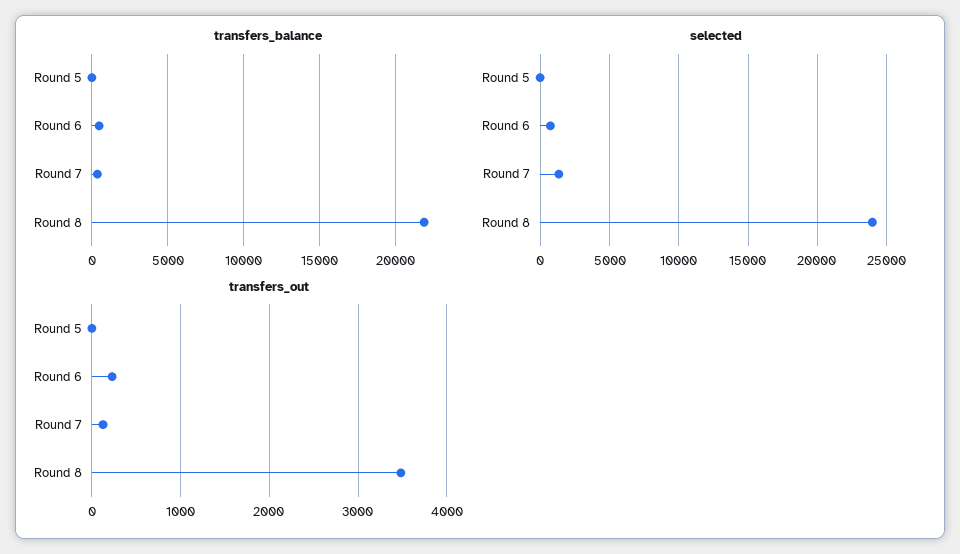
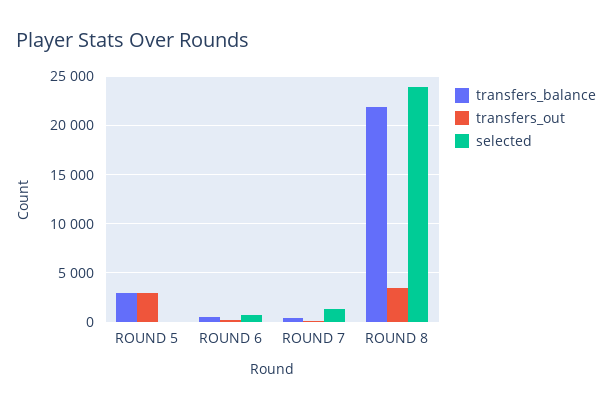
transfers_balance, Round 5: 0 -> 3000
transfers_out, Round 5: 0 -> 3000

